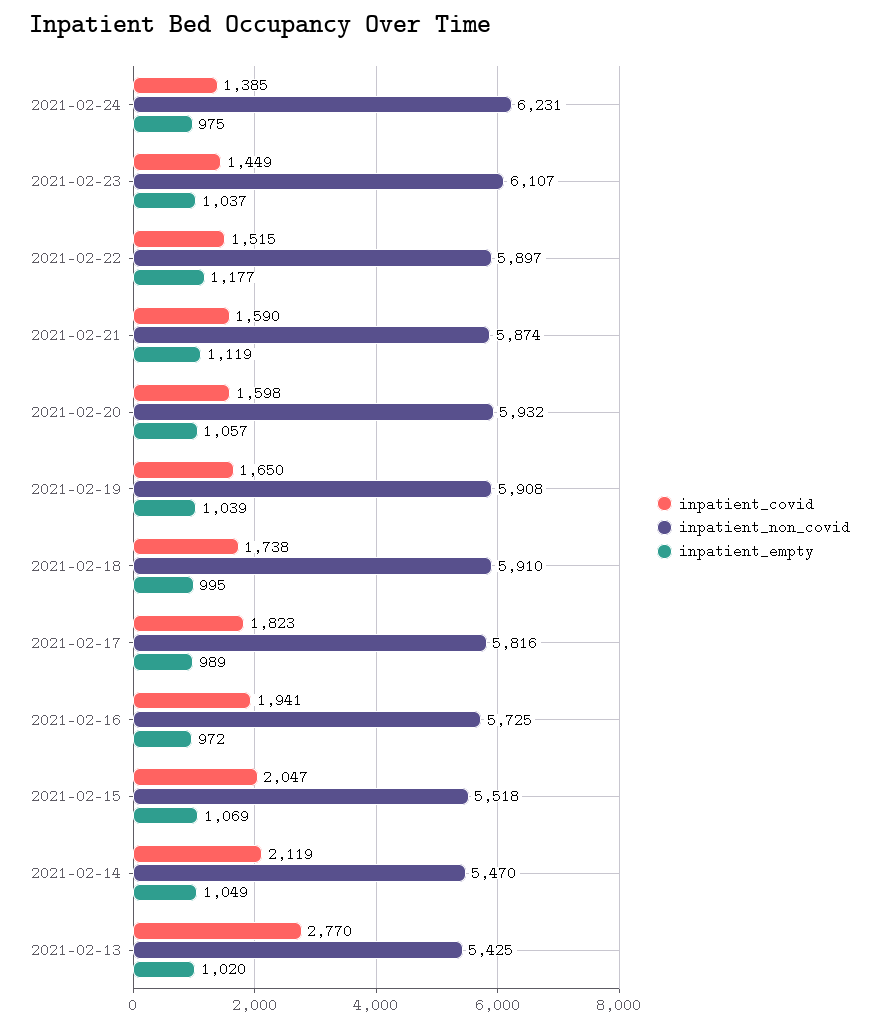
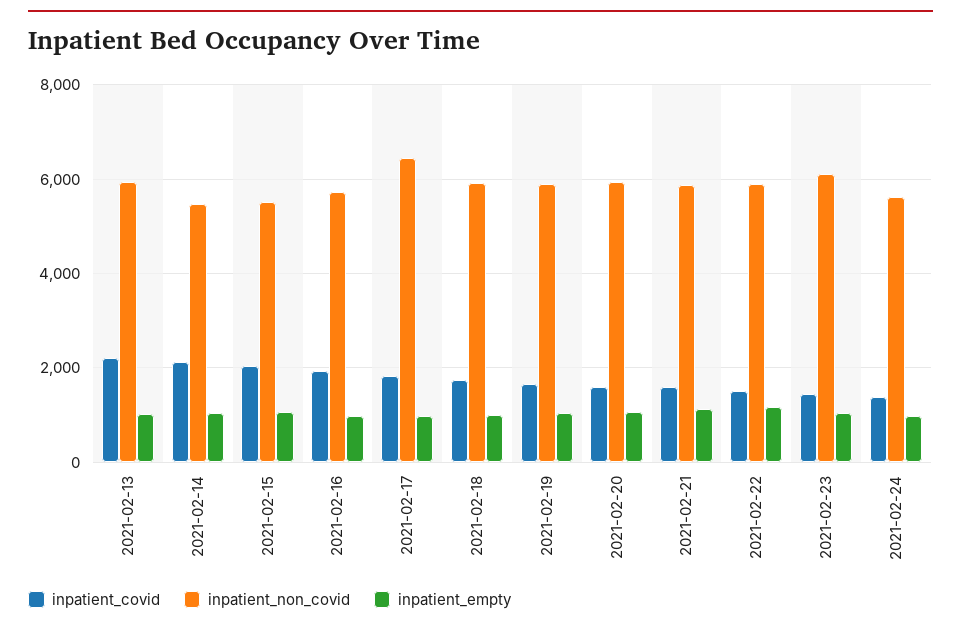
inpatient_non_covid, 2021-02-24: 6231 -> 5600
inpatient_non_covid, 2021-02-17: 5816 -> 6400
inpatient_covid, 2021-02-13: 2770 -> 2200
inpatient_non_covid, 2021-02-13: 5425 -> 6000

